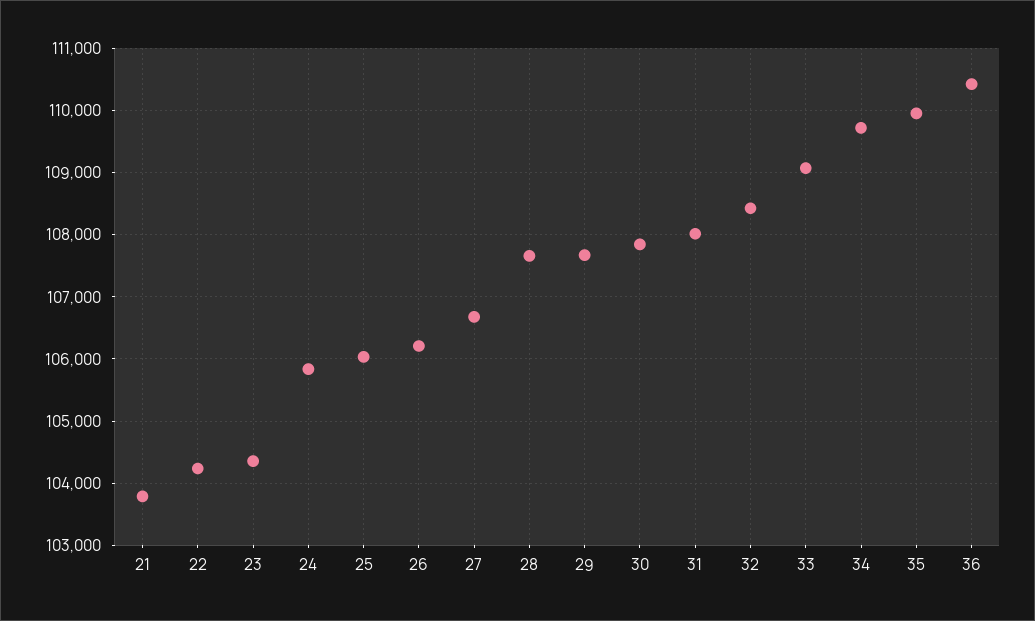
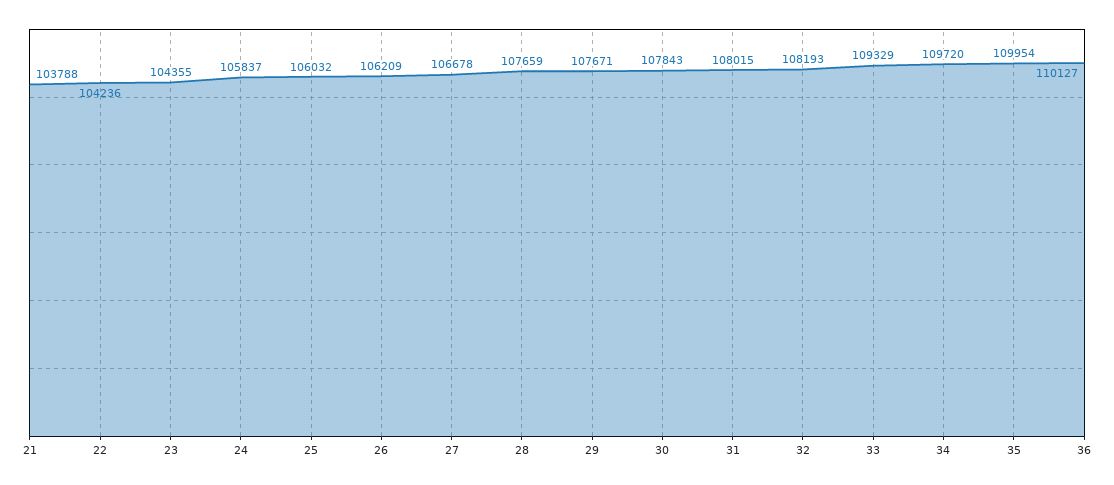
32: 108400 -> 108193
33: 109100 -> 109329
36: 110400 -> 110127

